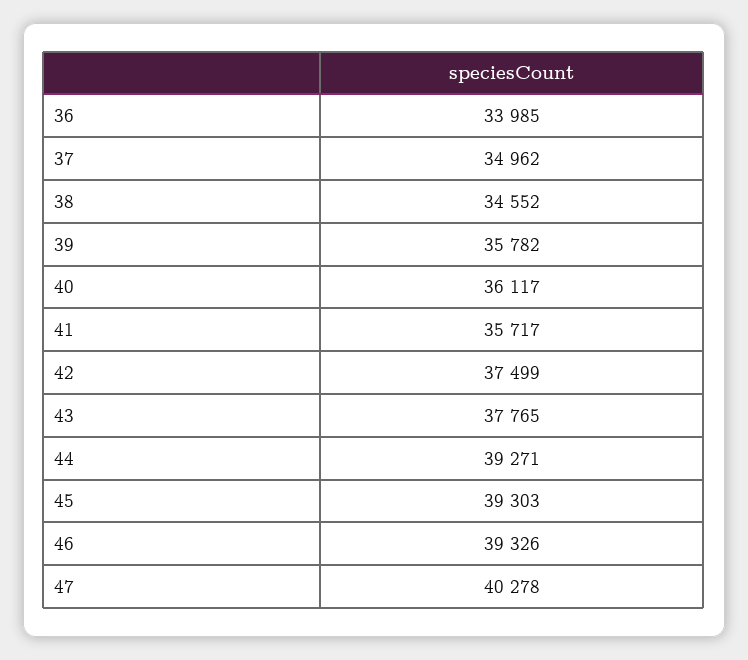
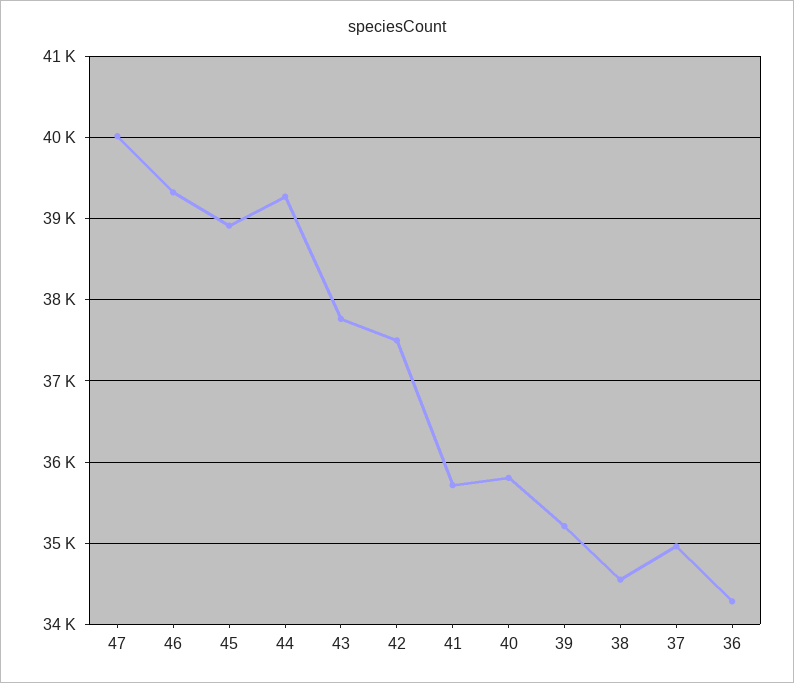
36: 33985 -> 34300
39: 35782 -> 35200
40: 36117 -> 35800
45: 39303 -> 38900
47: 40278 -> 40000

